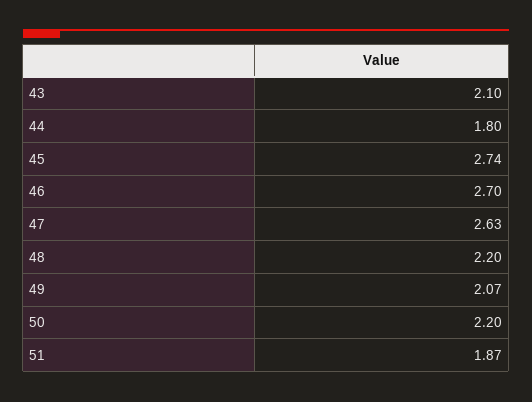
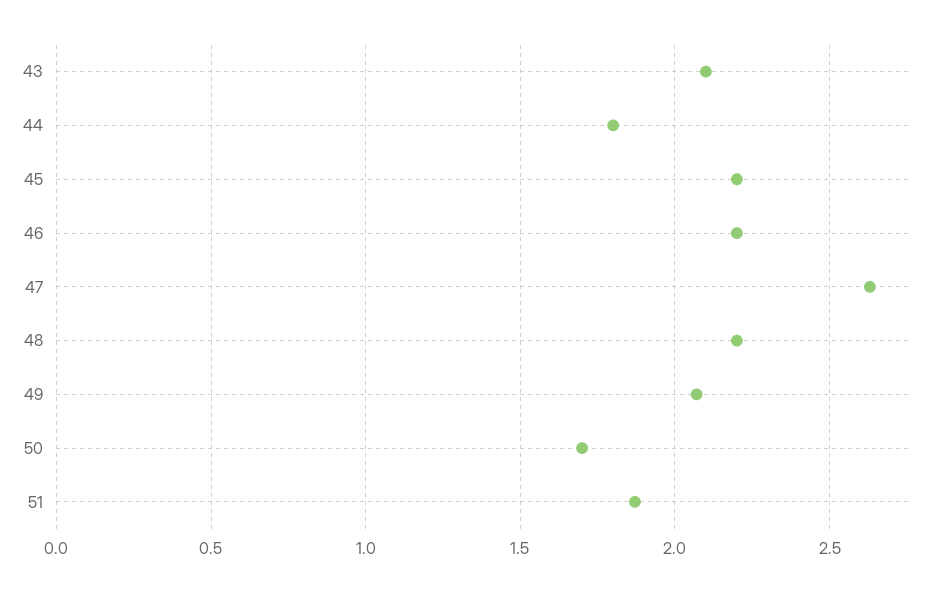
45: 2.74 -> 2.2
46: 2.7 -> 2.2
50: 2.2 -> 1.7

